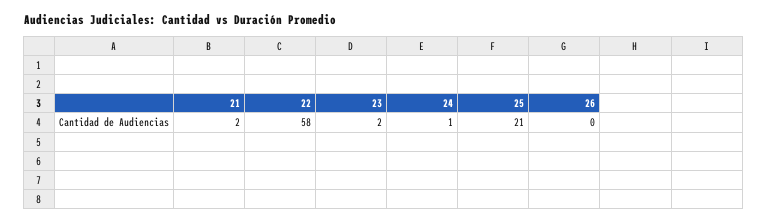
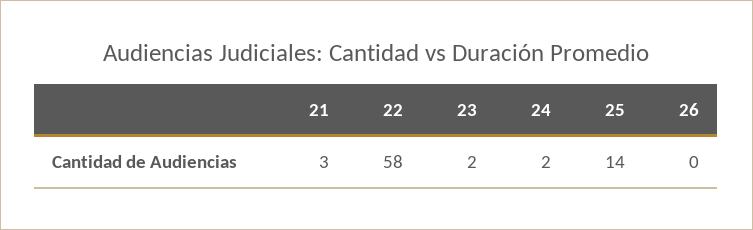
21: 2 -> 3
24: 1 -> 2
25: 21 -> 14

